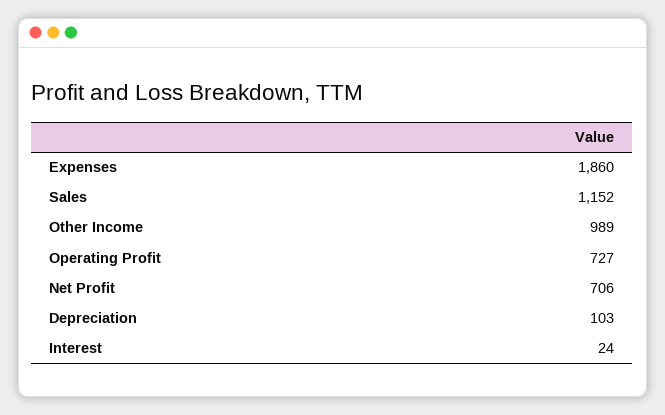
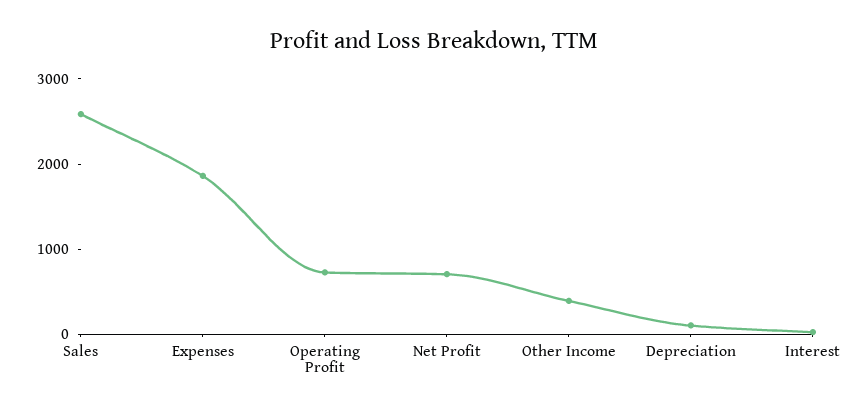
Sales: 1152 -> 2600
Other Income: 989 -> 400

